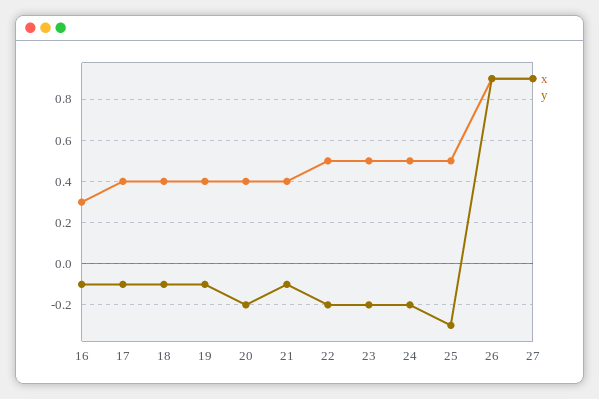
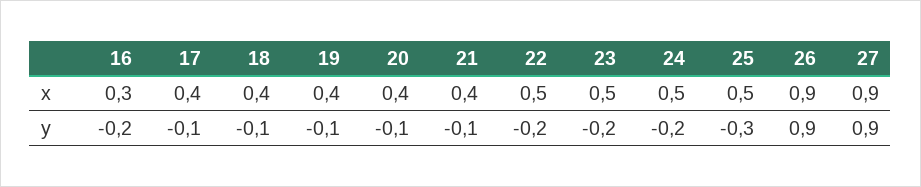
y, 16: -0.1 -> -0.2
y, 20: -0.2 -> -0.1

